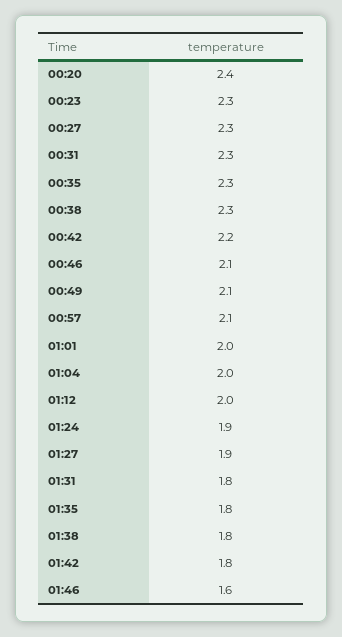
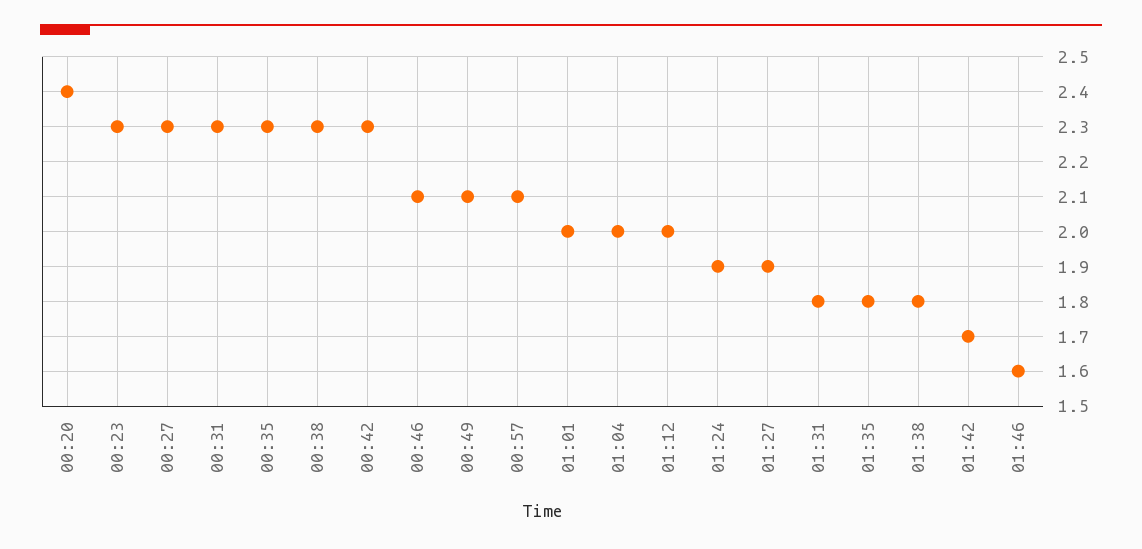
00:42: 2.2 -> 2.3
01:42: 1.8 -> 1.7

